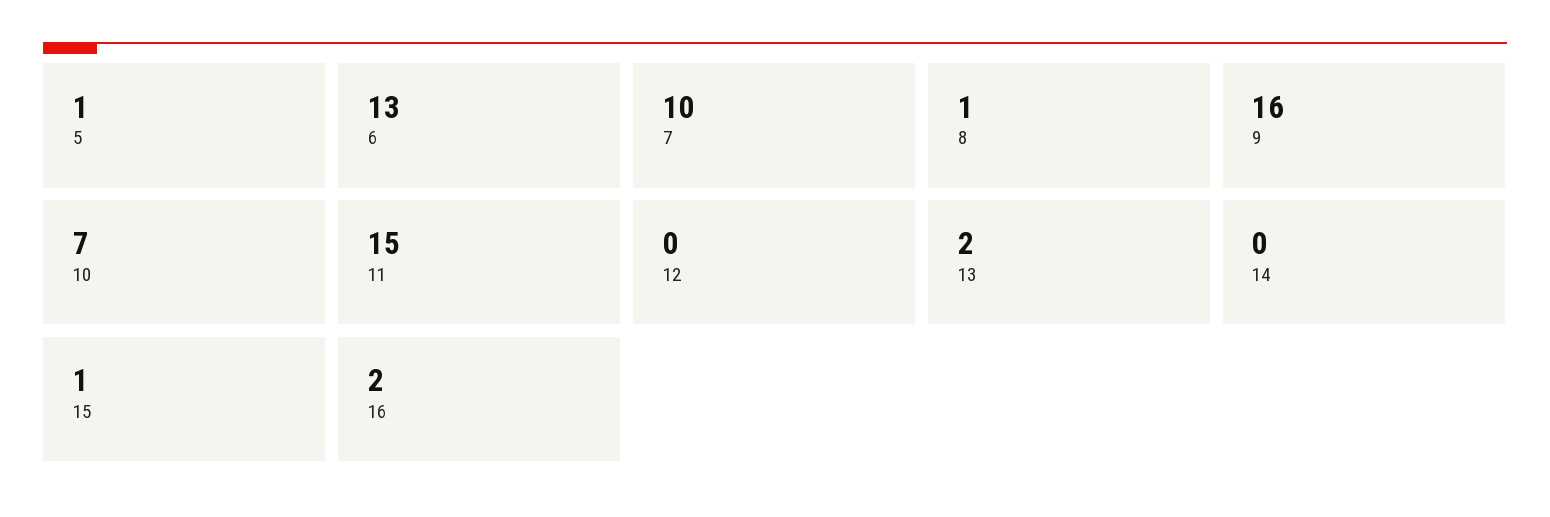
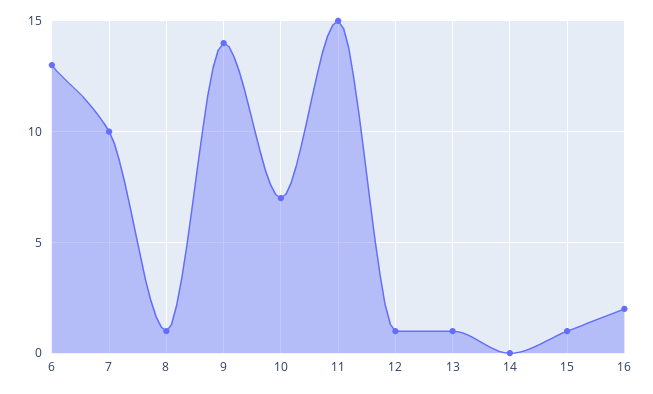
5: 1 -> none
9: 16 -> 14
12: 0 -> 1
13: 2 -> 1

